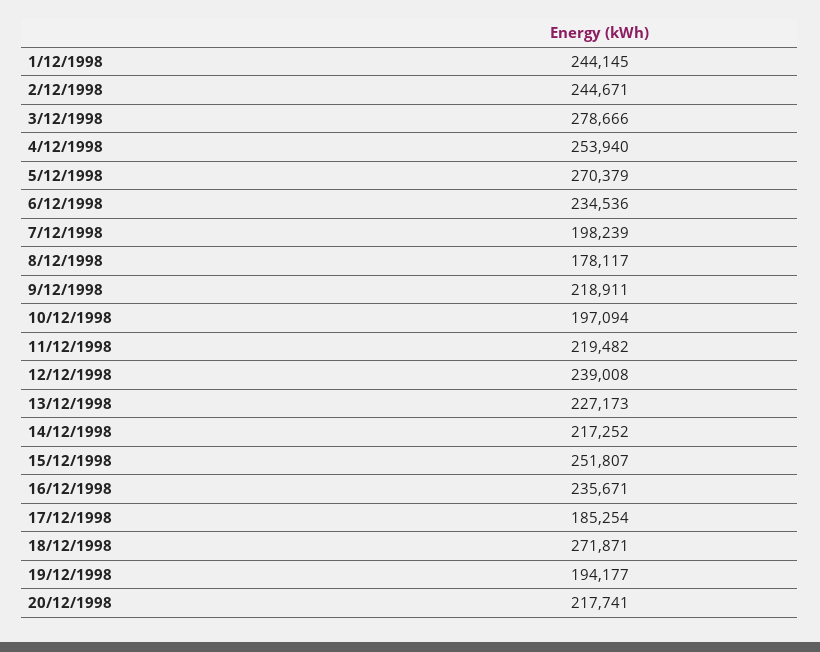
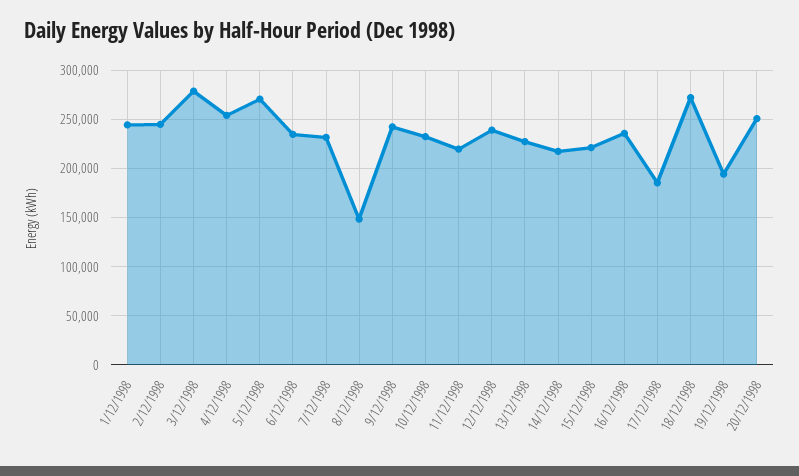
7/12/1998: 198239 -> 230000
8/12/1998: 178117 -> 150000
9/12/1998: 218911 -> 240000
10/12/1998: 197094 -> 230000
15/12/1998: 251807 -> 220000
20/12/1998: 217741 -> 250000

